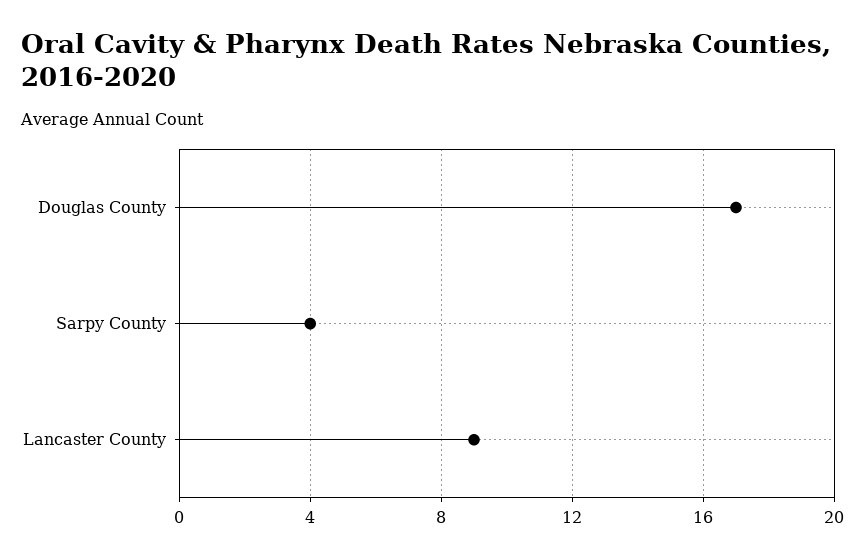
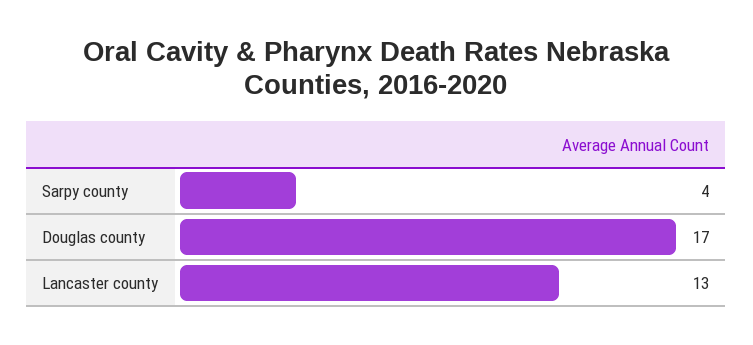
Lancaster County: 9 -> 13

